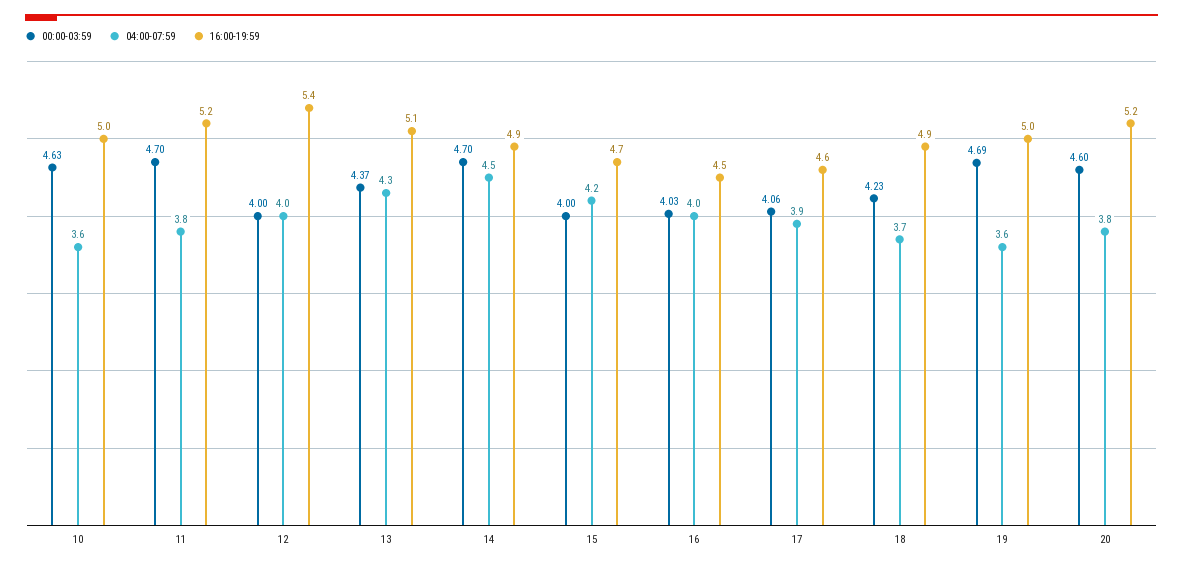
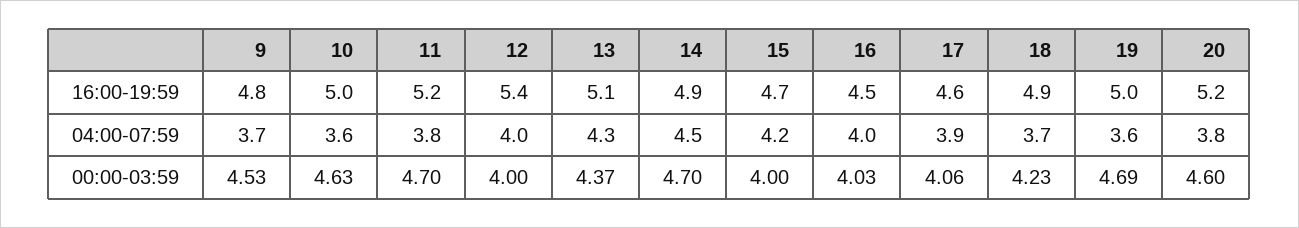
16:00-19:59, 9: none -> 4.8
04:00-07:59, 9: none -> 3.7
00:00-03:59, 9: none -> 4.53

